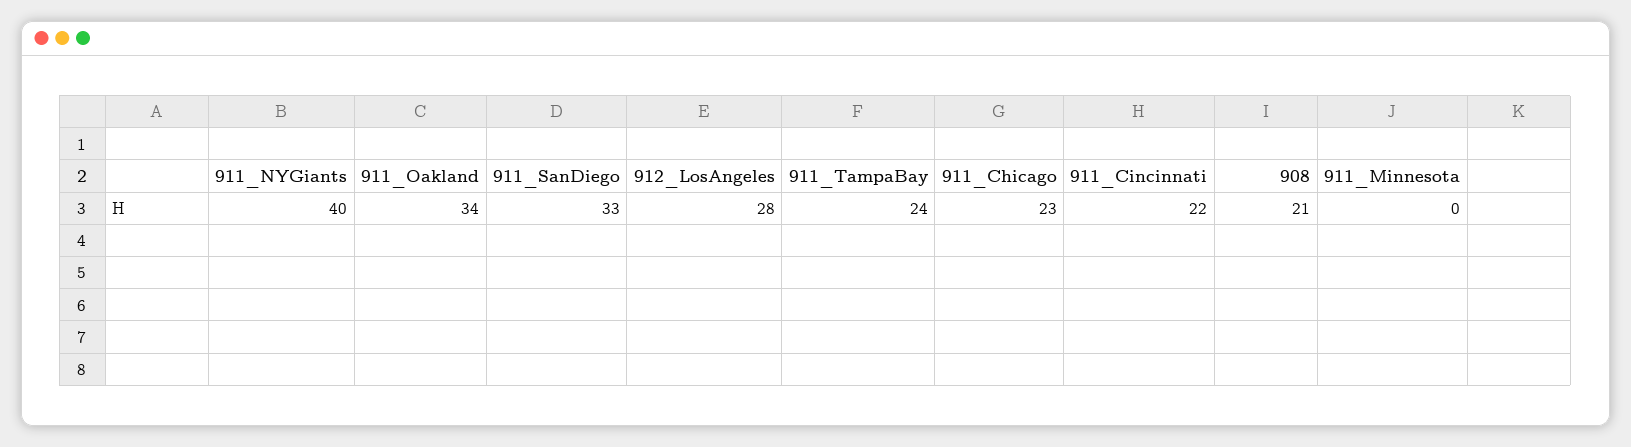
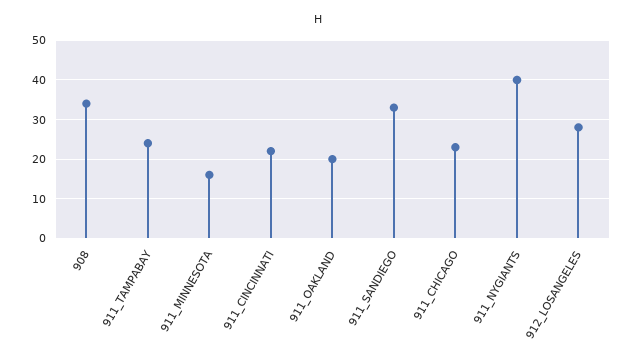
911_Oakland: 34 -> 20
908: 21 -> 35
911_Minnesota: 0 -> 15

